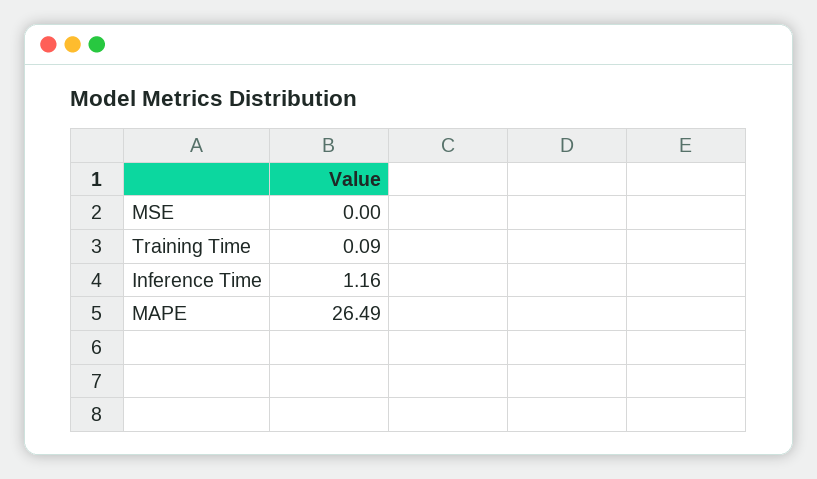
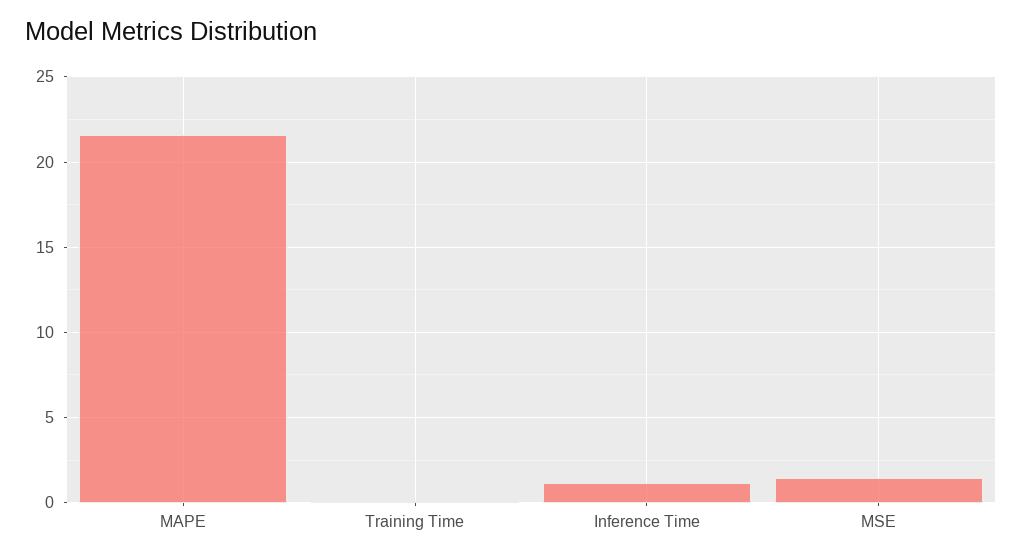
MSE: 0 -> 1.5
MAPE: 26.49 -> 21.5

